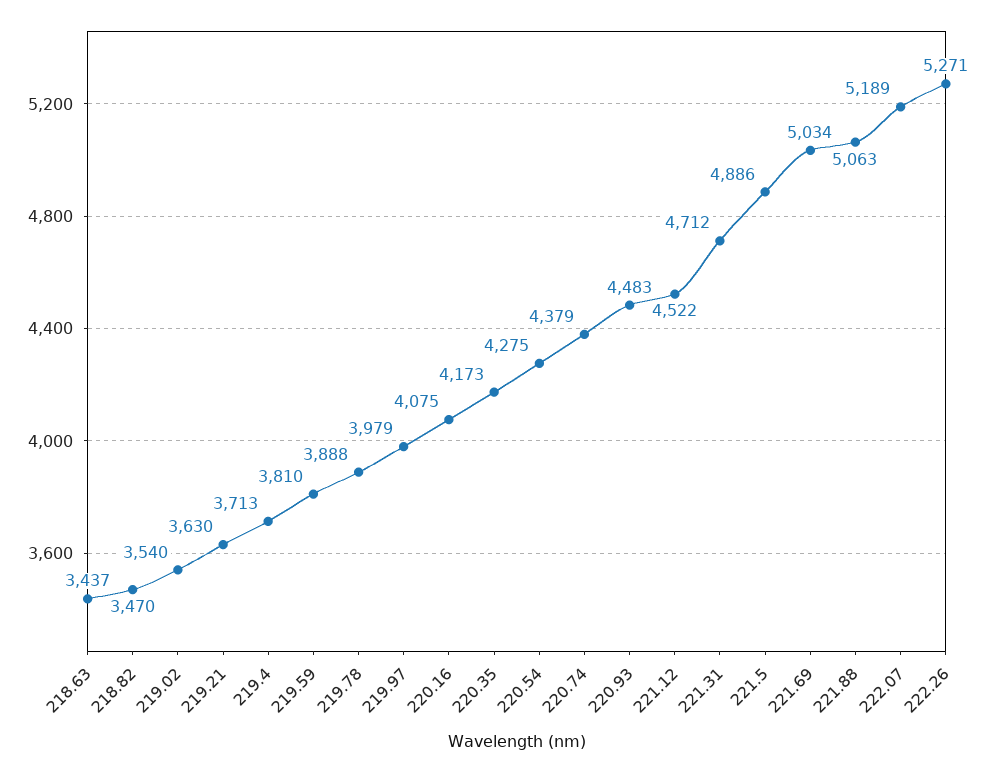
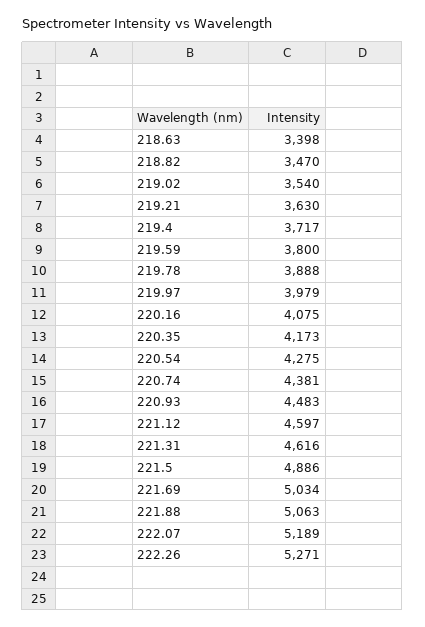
218.63: 3437 -> 3398
219.4: 3713 -> 3717
219.59: 3810 -> 3800
220.74: 4379 -> 4381
221.12: 4522 -> 4597
221.31: 4712 -> 4616

